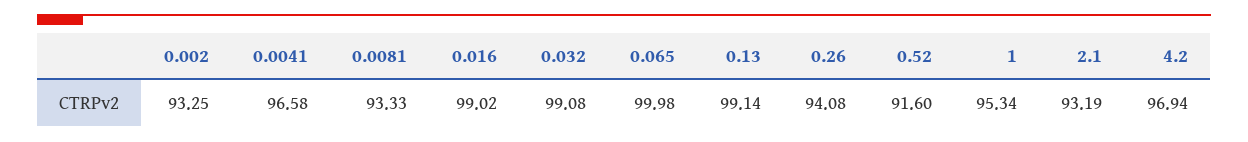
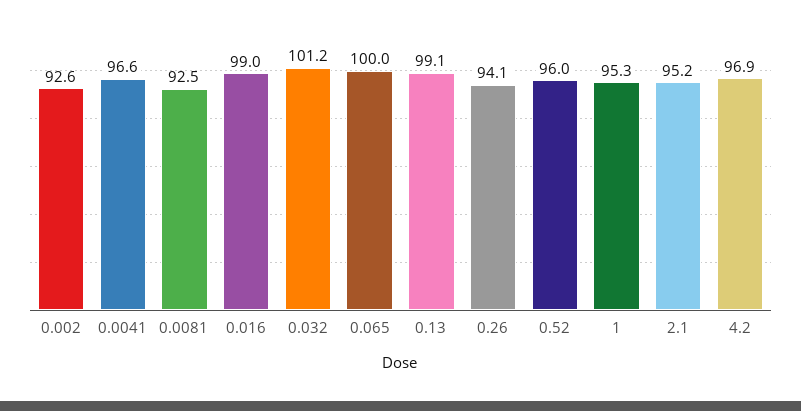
0.002: 93.25 -> 92.6
0.0081: 93.33 -> 92.5
0.032: 99.08 -> 101.2
0.52: 91.6 -> 96
2.1: 93.19 -> 95.2

